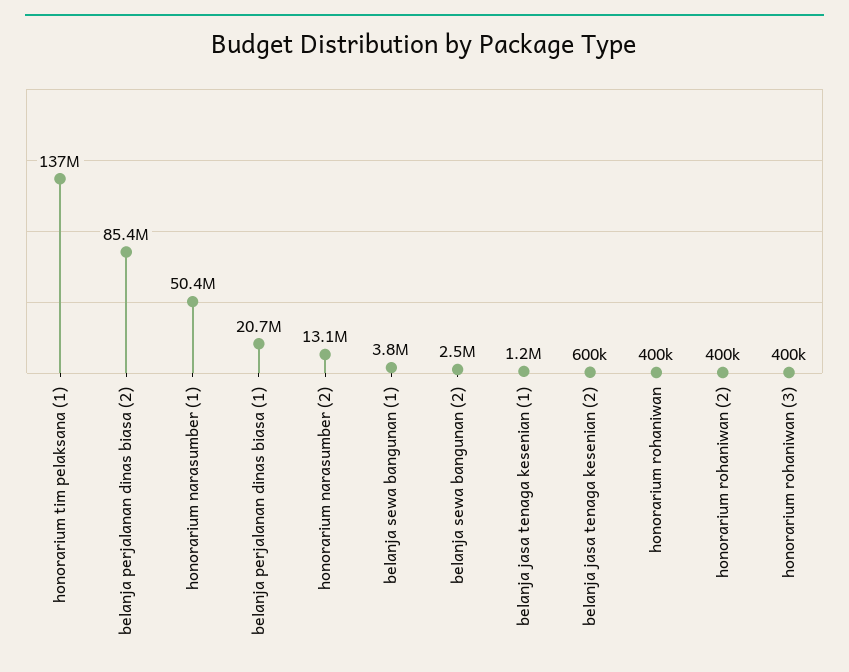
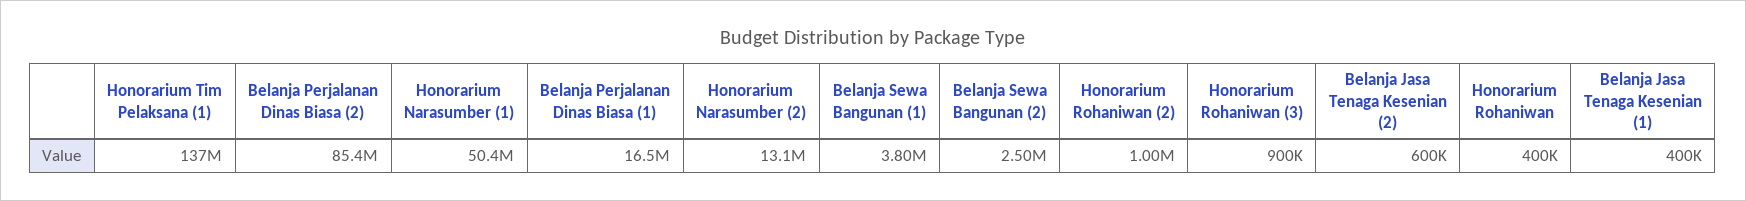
belanja perjalanan dinas biasa (1): 20700000 -> 16500000
belanja jasa tenaga kesenian (1): 1200000 -> 400000
honorarium rohaniwan (2): 400000 -> 1000000
honorarium rohaniwan (3): 400000 -> 900000

